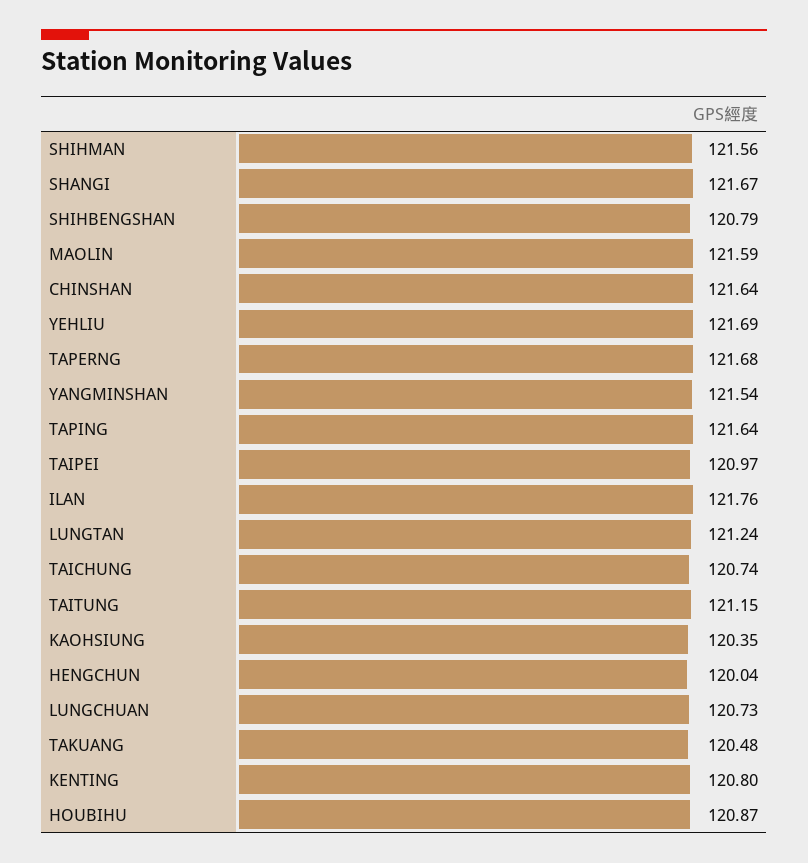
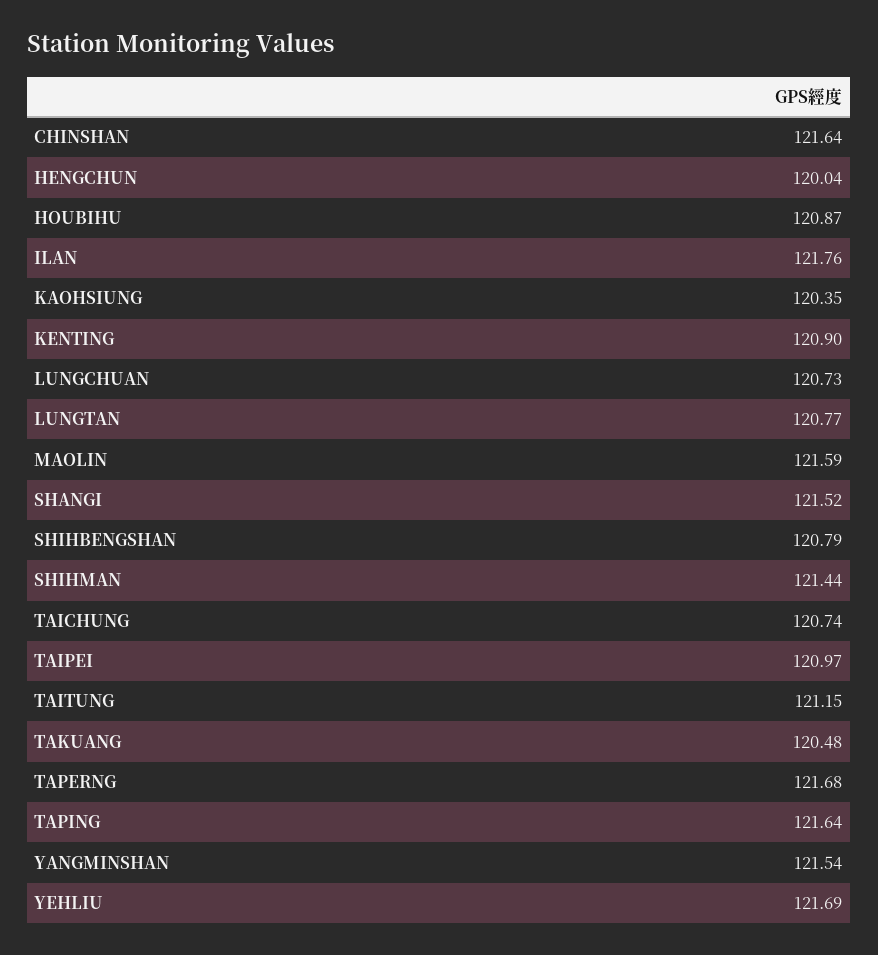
SHIHMAN: 121.56 -> 121.44
SHANGI: 121.67 -> 121.52
LUNGTAN: 121.24 -> 120.77
KENTING: 120.8 -> 120.9

